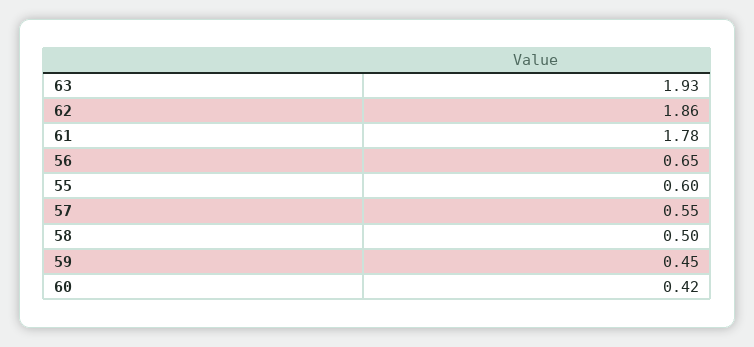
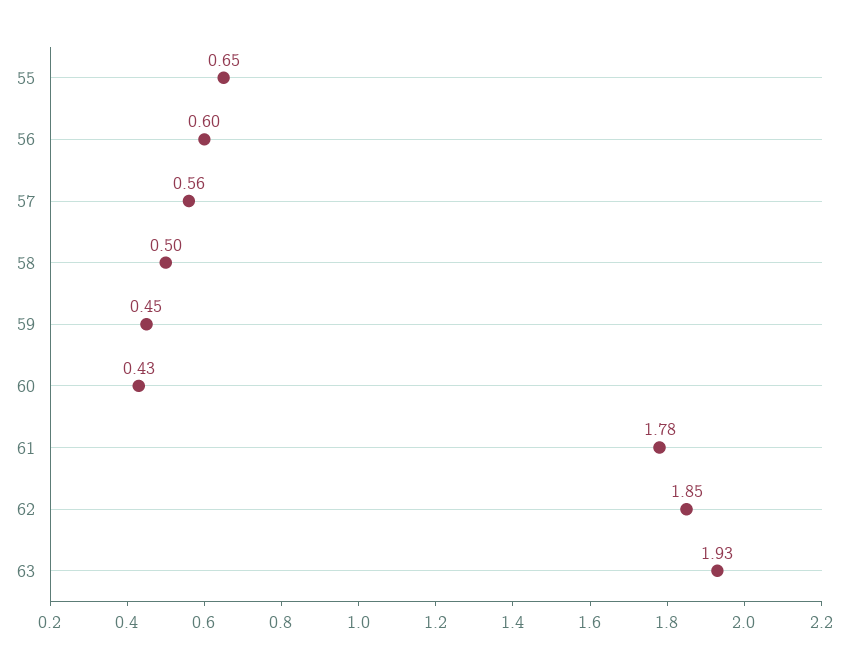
62: 1.86 -> 1.85
56: 0.65 -> 0.6
55: 0.6 -> 0.65
57: 0.55 -> 0.56
60: 0.42 -> 0.43

